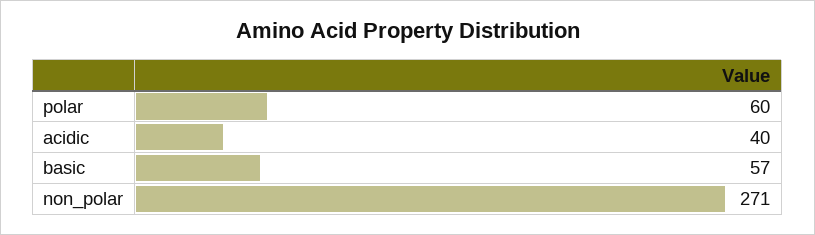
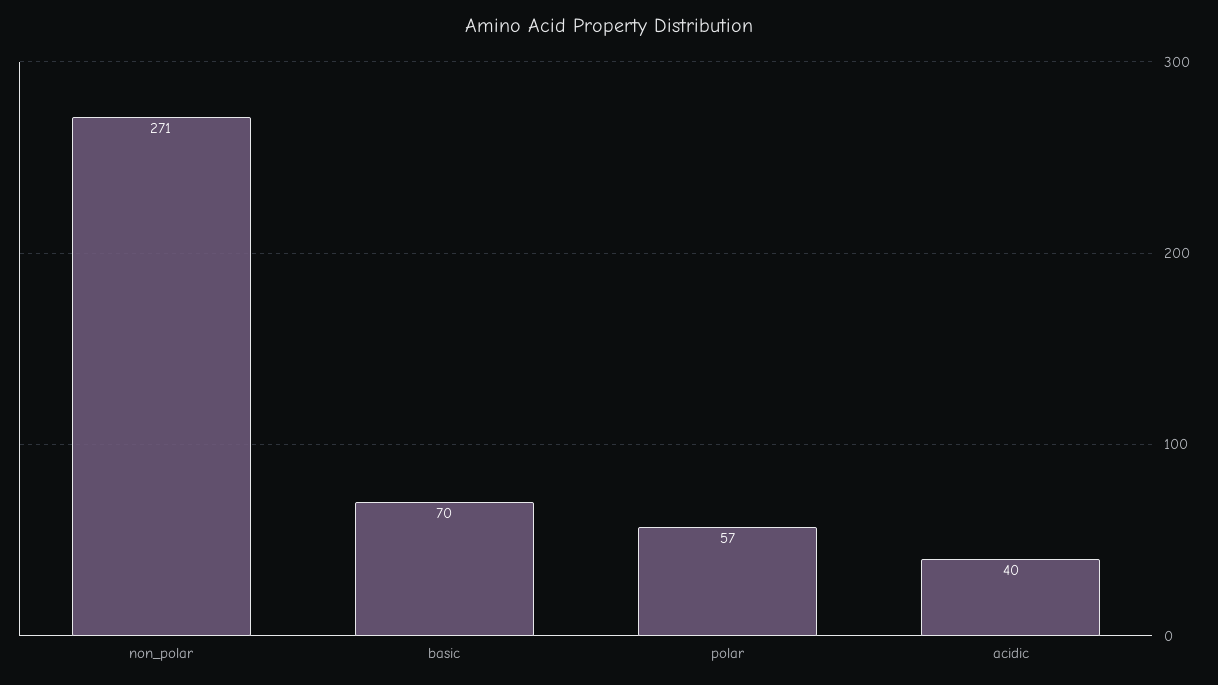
polar: 60 -> 57
basic: 57 -> 70

